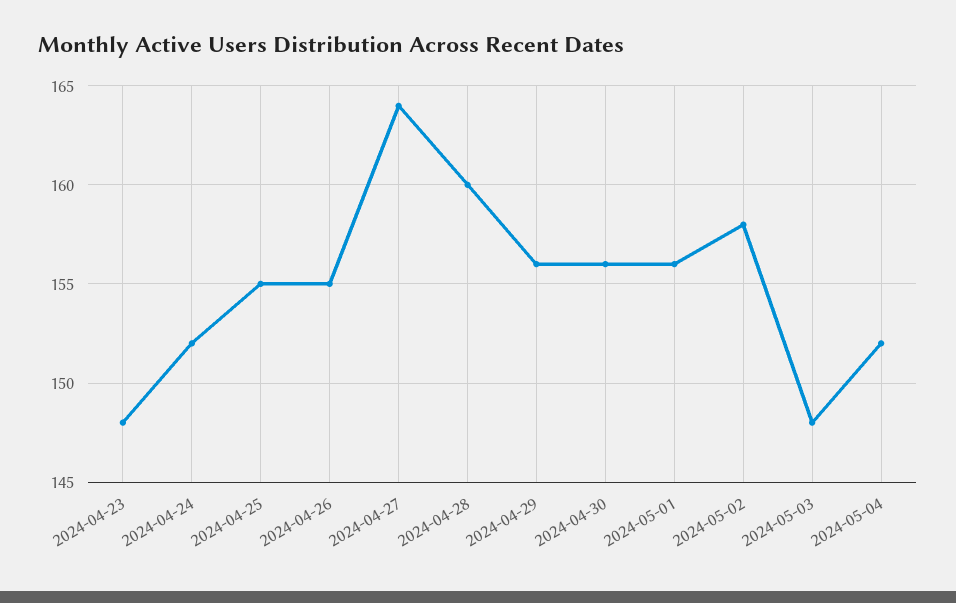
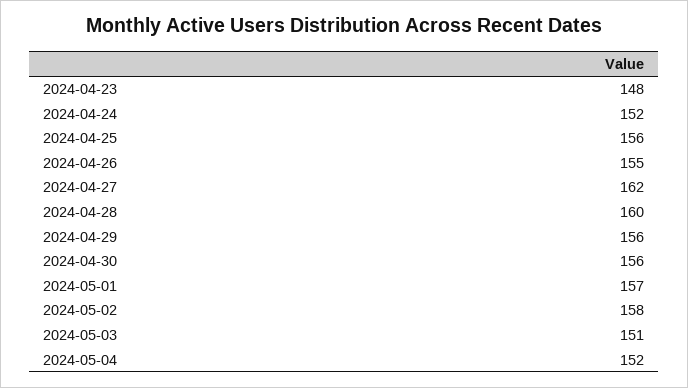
2024-04-25: 155 -> 156
2024-04-27: 164 -> 162
2024-05-01: 156 -> 157
2024-05-03: 148 -> 151

